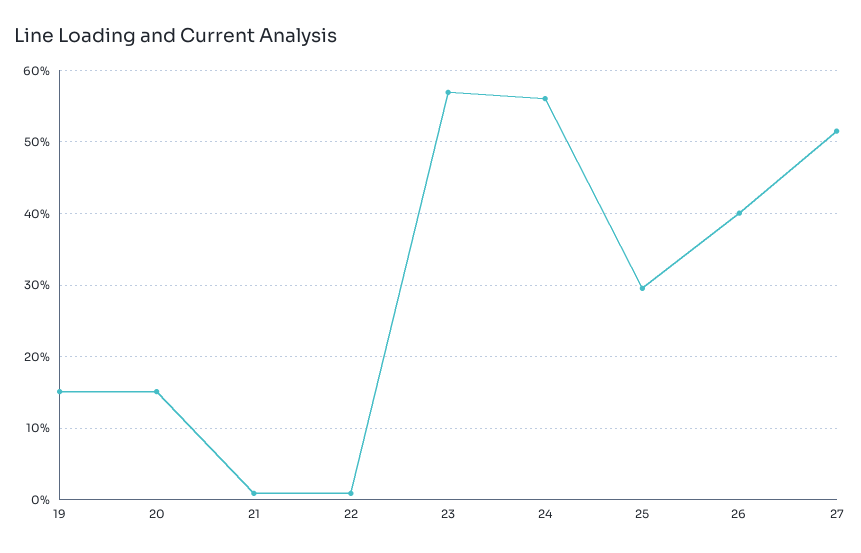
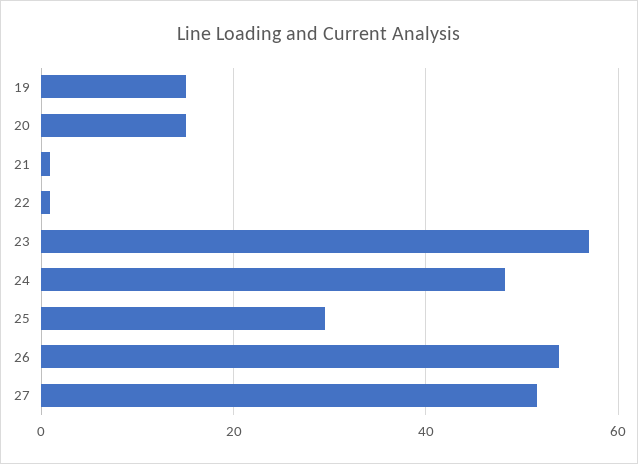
24: 56 -> 48
26: 40 -> 54

